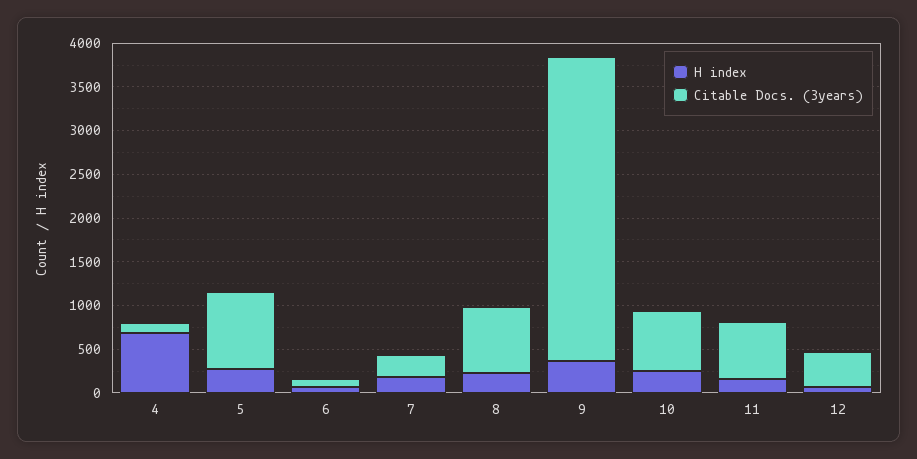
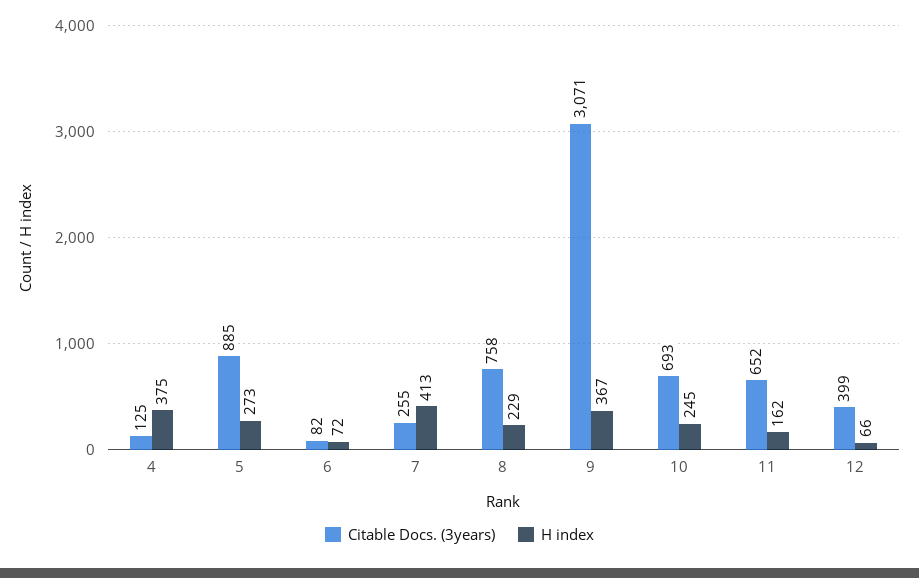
H index, 4: 700 -> 375
H index, 7: 200 -> 413
Citable Docs. (3years), 9: 3500 -> 3071

